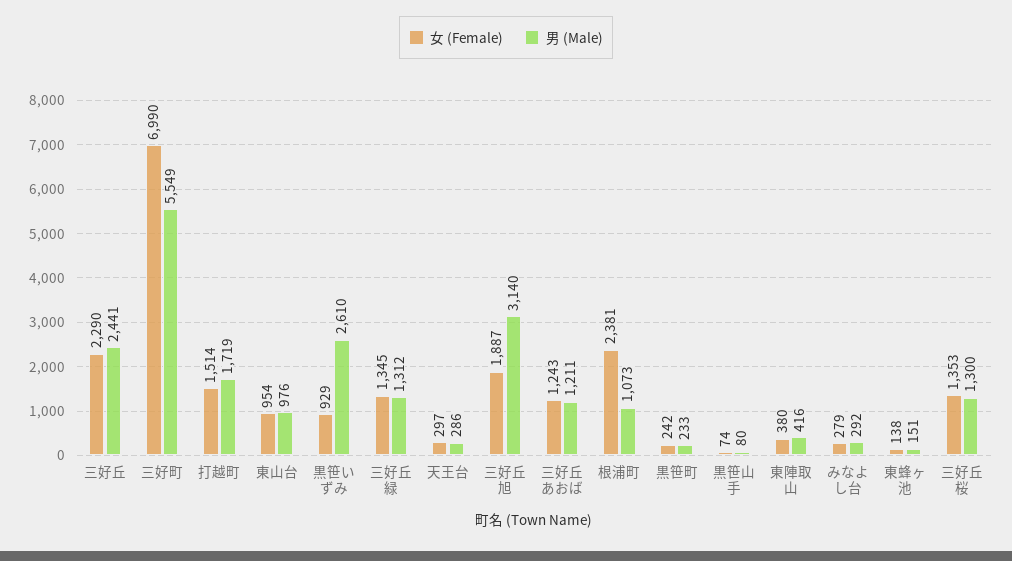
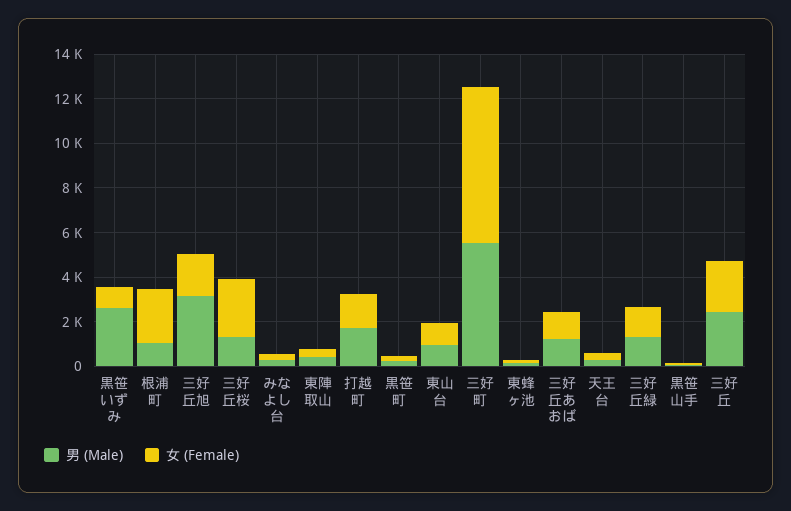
女 (Female), 三好丘桜: 1353 -> 2500

